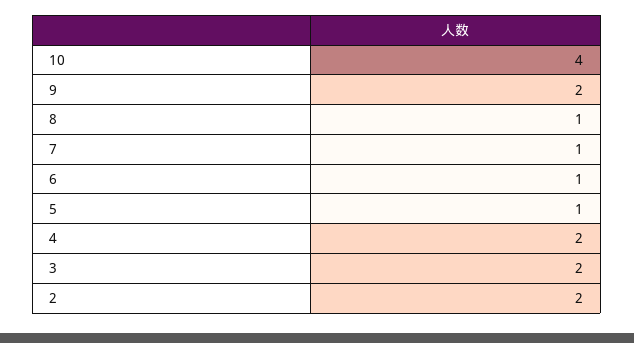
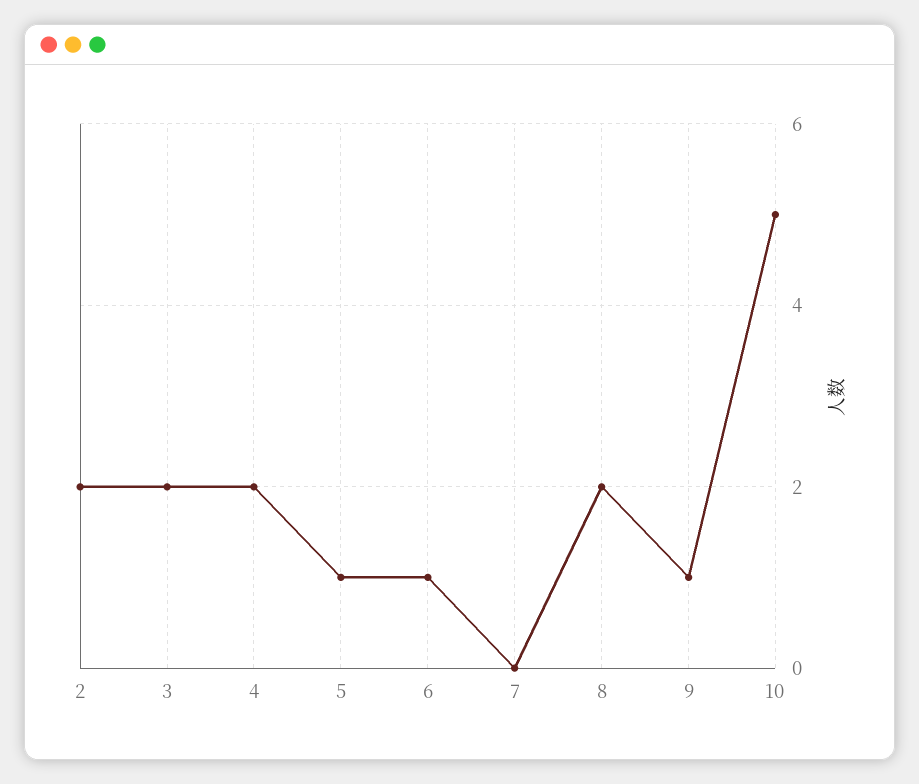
10: 4 -> 5
9: 2 -> 1
8: 1 -> 2
7: 1 -> 0

